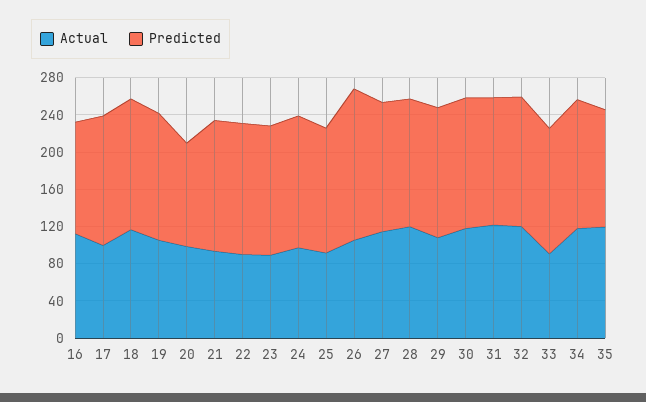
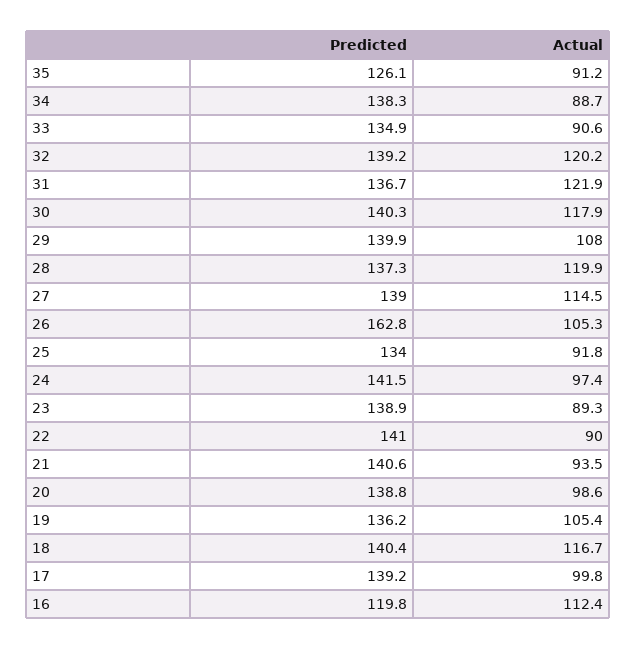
Predicted, 20: 110 -> 138.8
Actual, 34: 120 -> 88.7
Actual, 35: 120 -> 91.2

